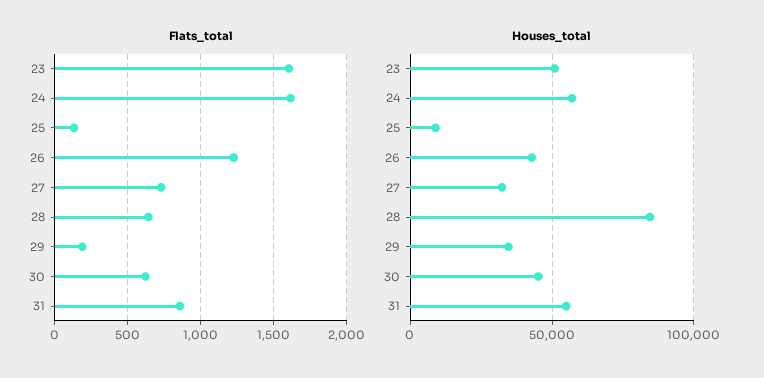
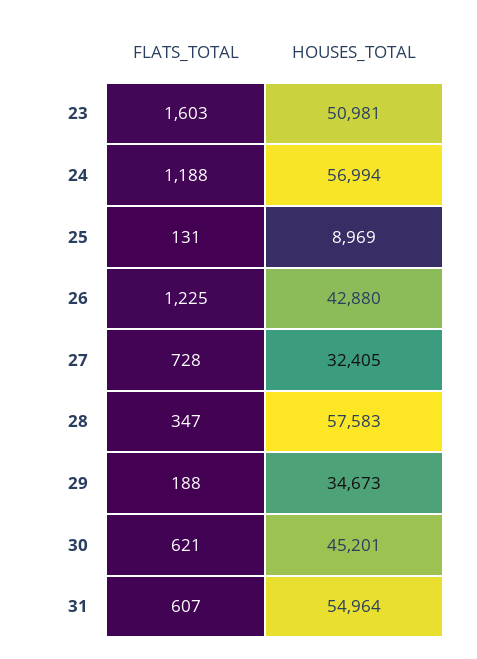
Flats_total, 24: 1600 -> 1188
Flats_total, 28: 650 -> 347
Flats_total, 31: 850 -> 607
Houses_total, 28: 85000 -> 57583

